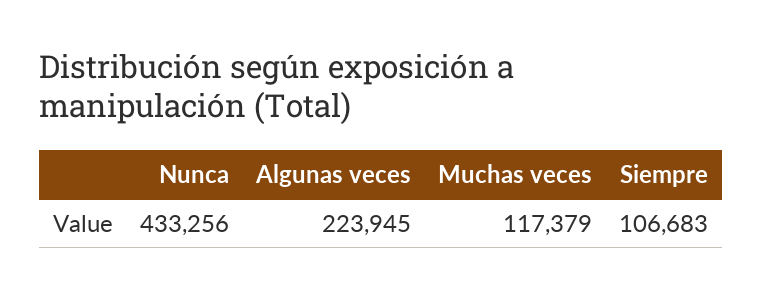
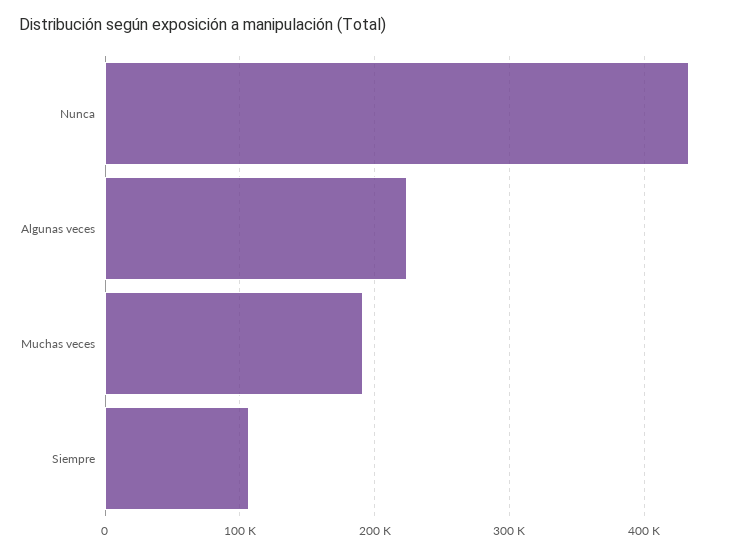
Muchas veces: 117379 -> 190000

